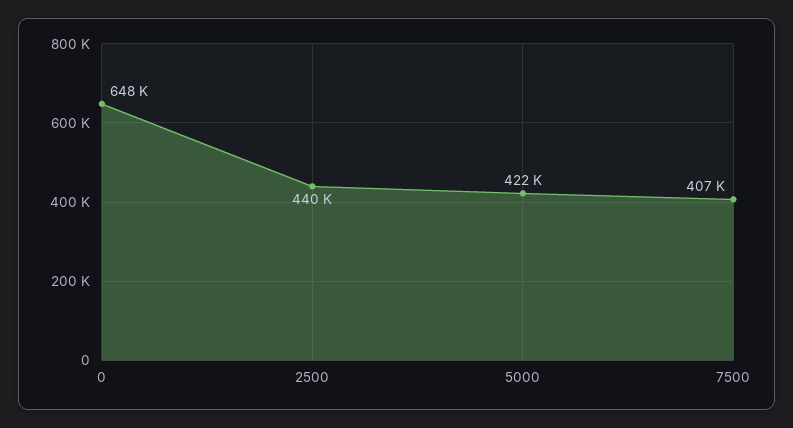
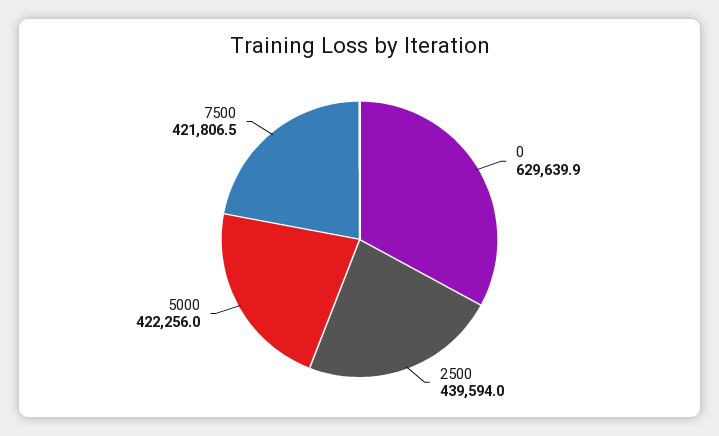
0: 648000 -> 629639.9
7500: 407000 -> 421806.5

